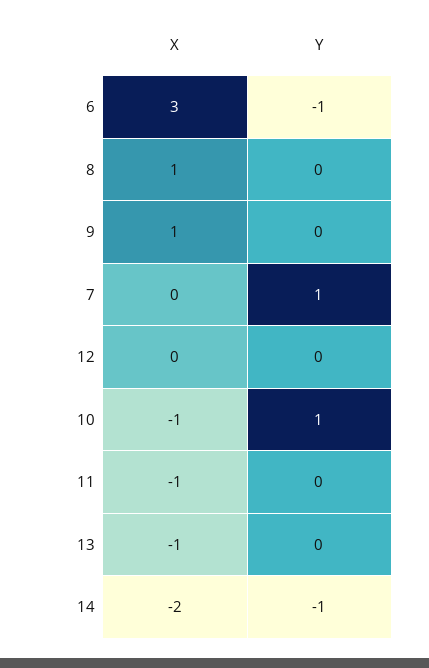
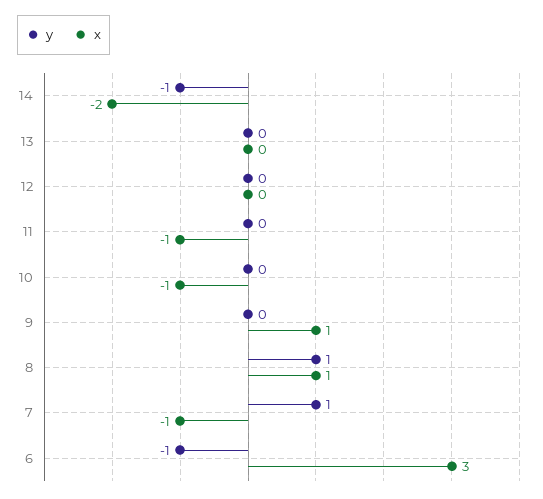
Y, 8: 0 -> 1
X, 7: 0 -> -1
Y, 10: 1 -> 0
X, 13: -1 -> 0

